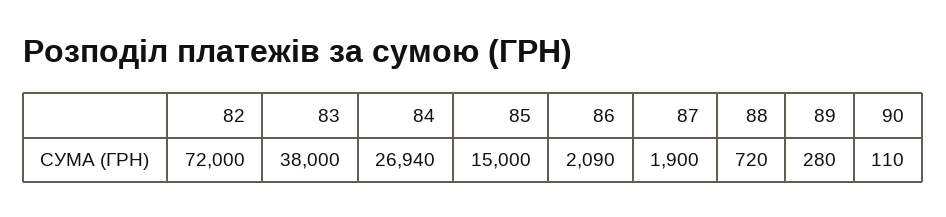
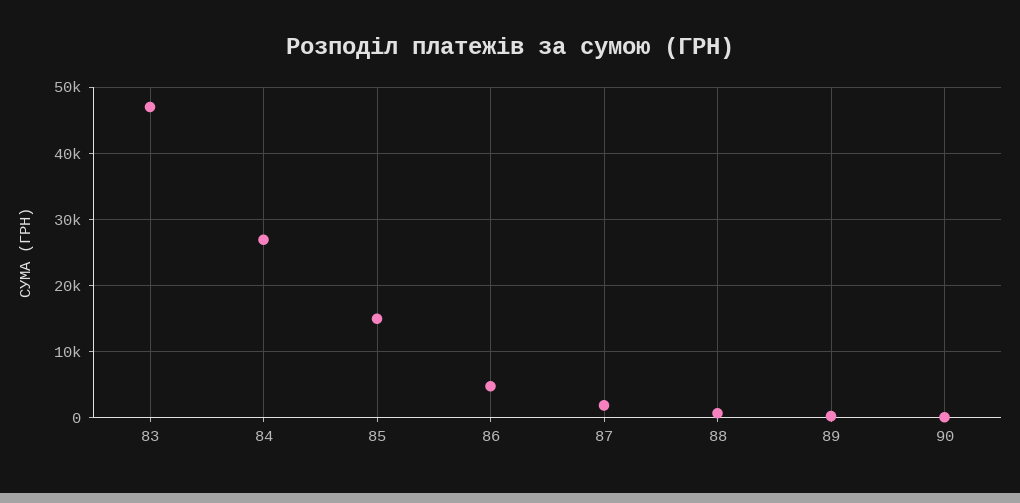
82: 72000 -> none
83: 38000 -> 47000
86: 2090 -> 5000

